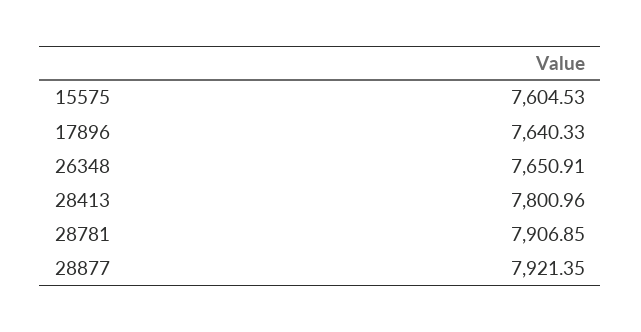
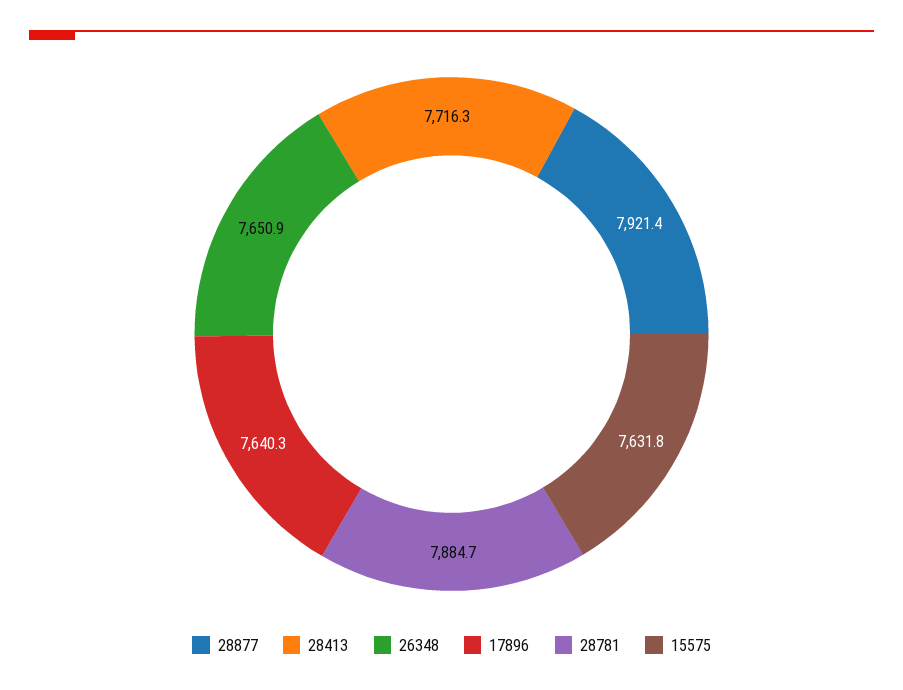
15575: 7604.53 -> 7631.8
28413: 7800.96 -> 7716.3
28781: 7906.85 -> 7884.7

